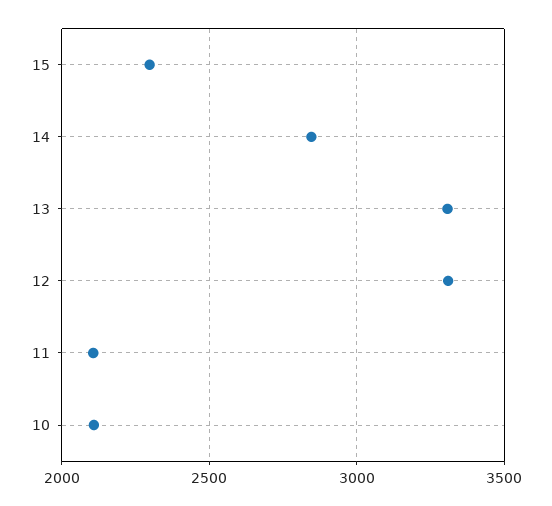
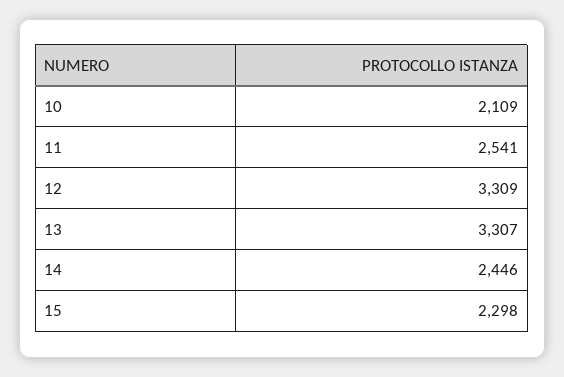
14: 2850 -> 2446
11: 2100 -> 2541

